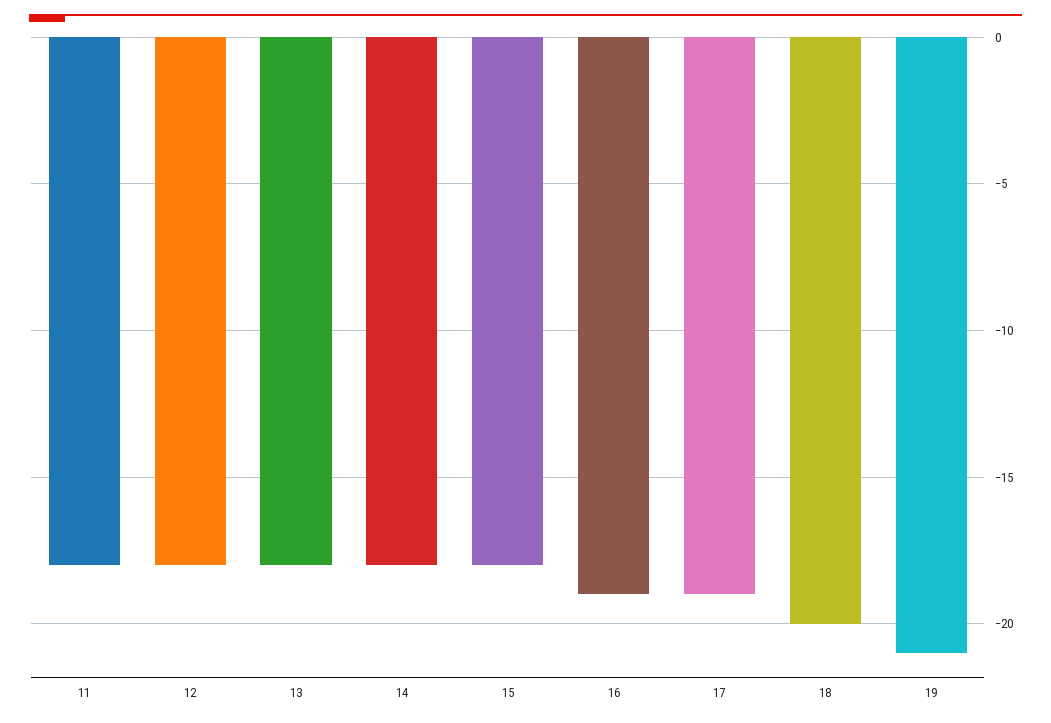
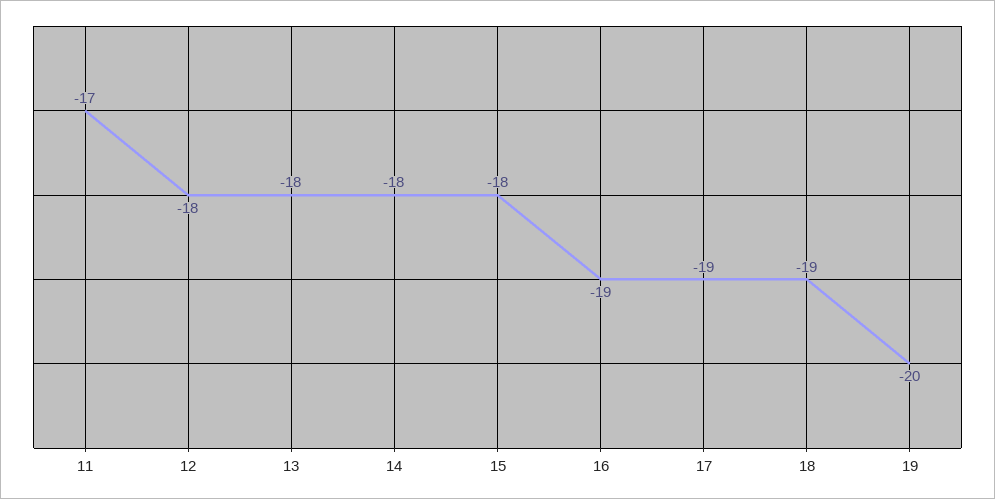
11: -18 -> -17
18: -20 -> -19
19: -21 -> -20

